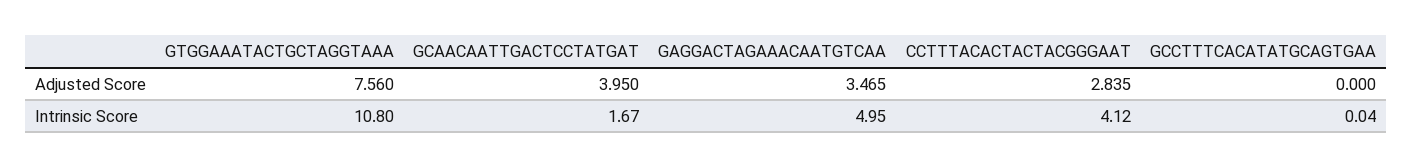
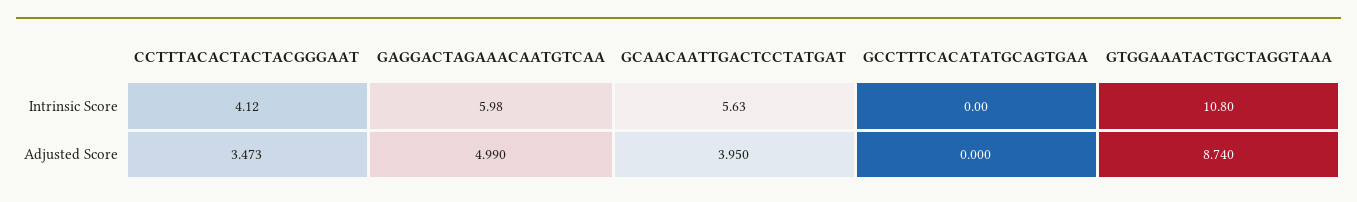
GTGGAAATACTGCTAGGTAAA, Adjusted Score: 7.56 -> 8.74
GAGGACTAGAAACAATGTCAA, Adjusted Score: 3.465 -> 4.99
CCTTTACACTACTACGGGAAT, Adjusted Score: 2.835 -> 3.473
GCAACAATTGACTCCTATGAT, Intrinsic Score: 1.67 -> 5.63
GAGGACTAGAAACAATGTCAA, Intrinsic Score: 4.95 -> 5.98
GCCTTTCACATATGCAGTGAA, Intrinsic Score: 0.04 -> 0

